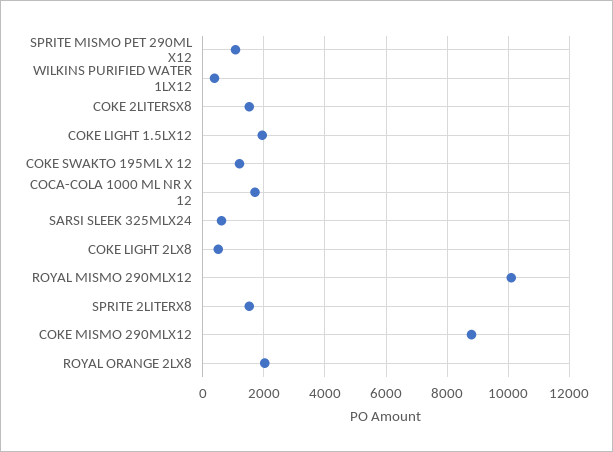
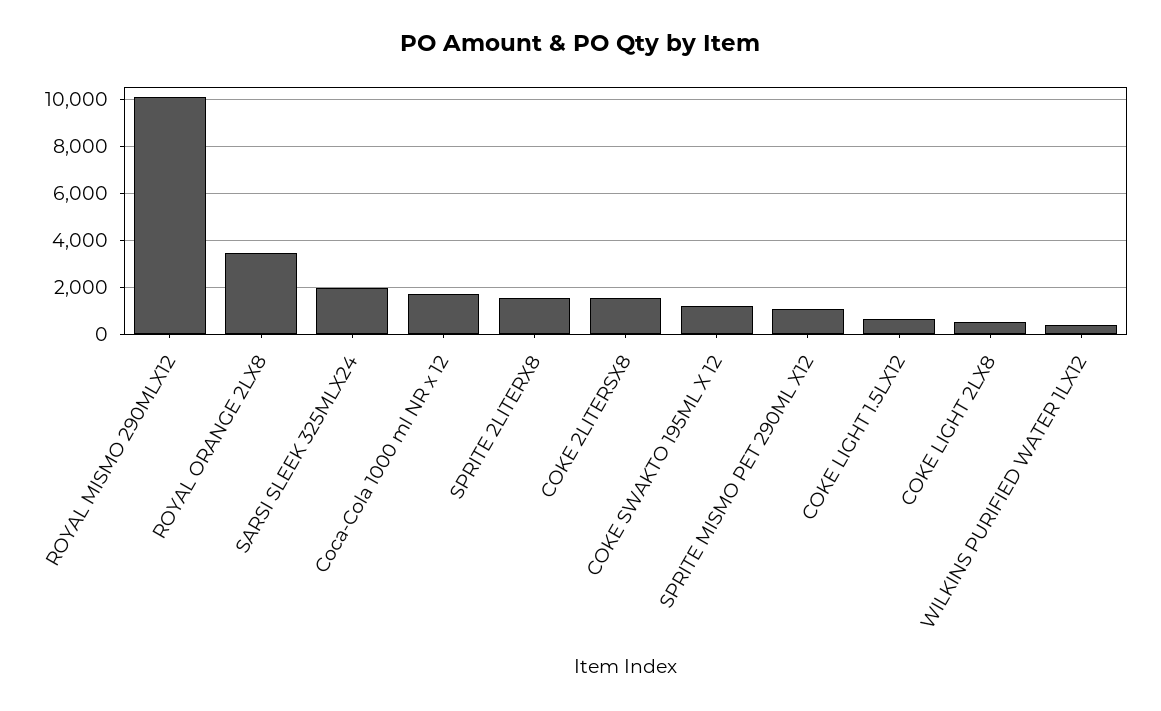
COKE LIGHT 1.5LX12: 2000 -> 500
SARSI SLEEK 325MLX24: 600 -> 2000
COKE MISMO 290MLX12: 8800 -> none
ROYAL ORANGE 2LX8: 2000 -> 3500

